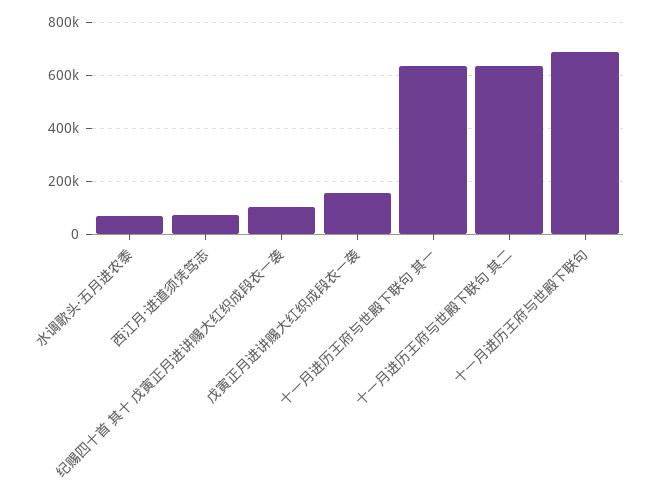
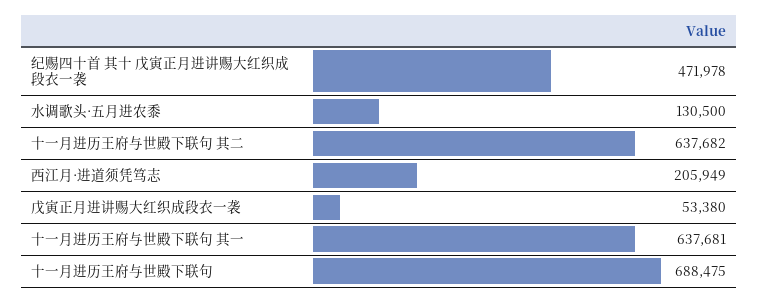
水调歌头·五月进农黍: 75000 -> 130500
西江月·进道须凭笃志: 75000 -> 205949
纪赐四十首 其十 戊寅正月进讲赐大红织成段衣一袭: 100000 -> 471978
戊寅正月进讲赐大红织成段衣一袭: 150000 -> 53380

